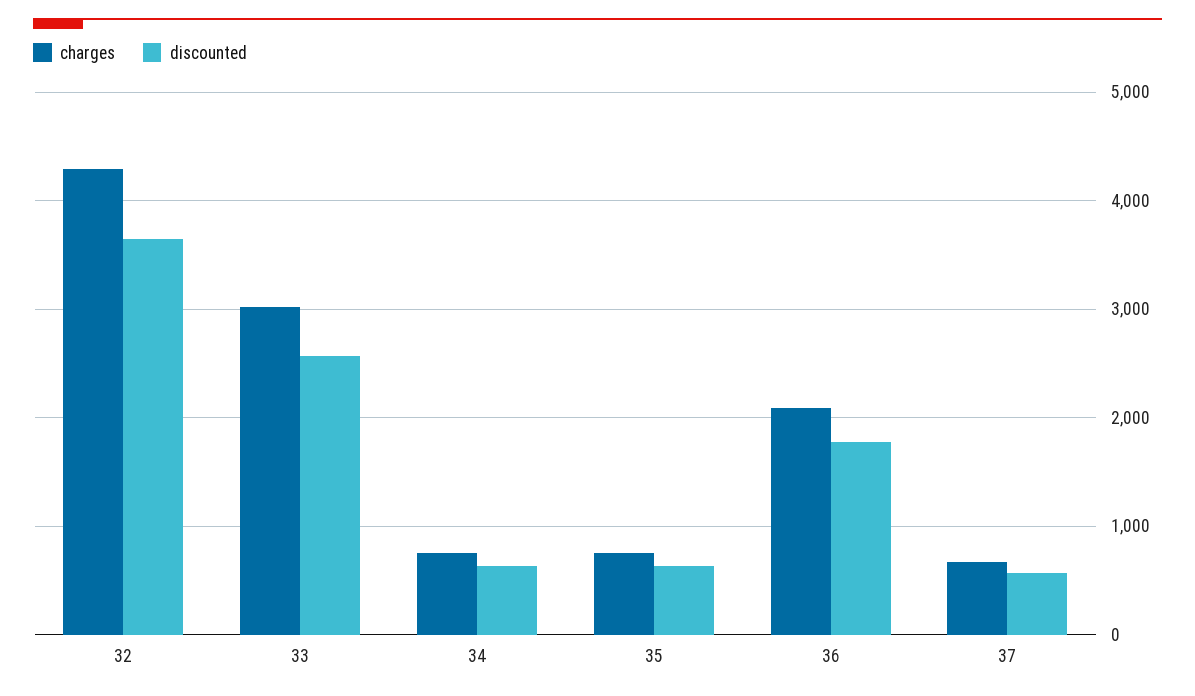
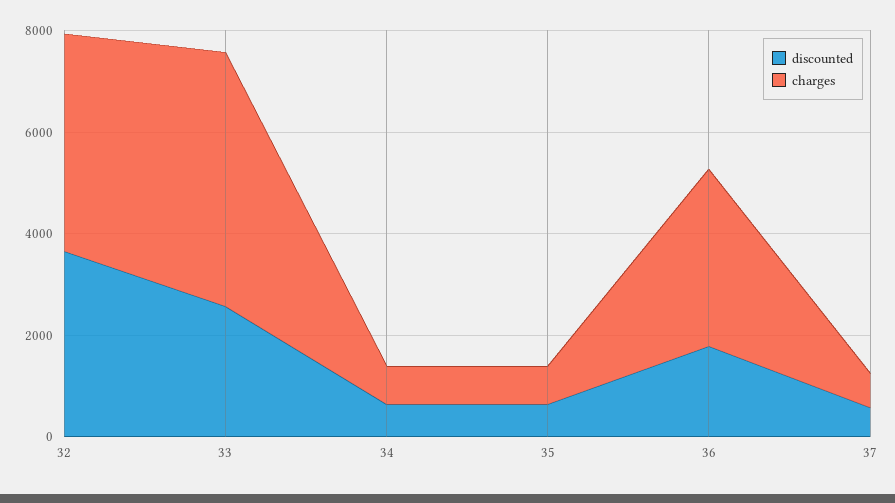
charges, 33: 3000 -> 5000
charges, 36: 2100 -> 3500

